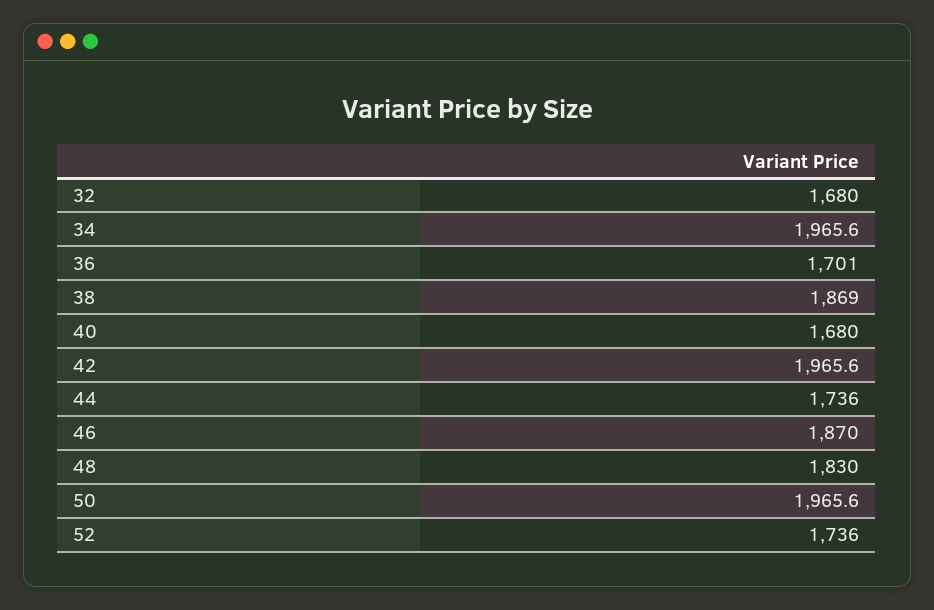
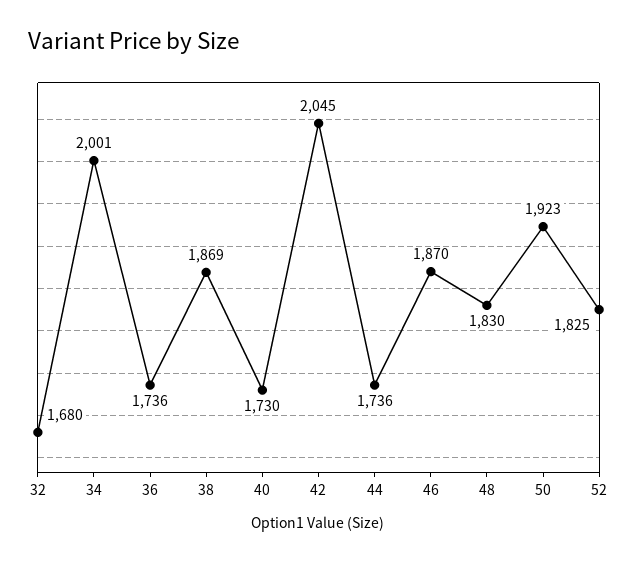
34: 1965.6 -> 2001
36: 1701 -> 1736
40: 1680 -> 1730
42: 1965.6 -> 2045
50: 1965.6 -> 1923
52: 1736 -> 1825

